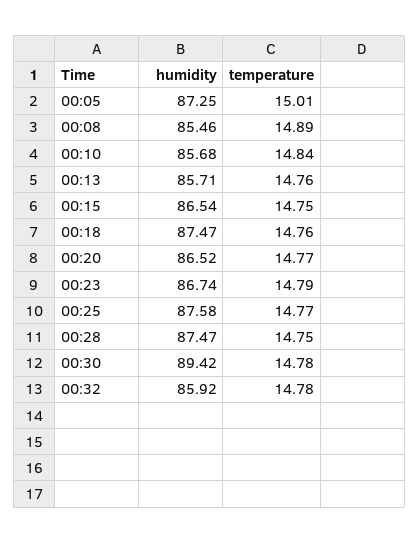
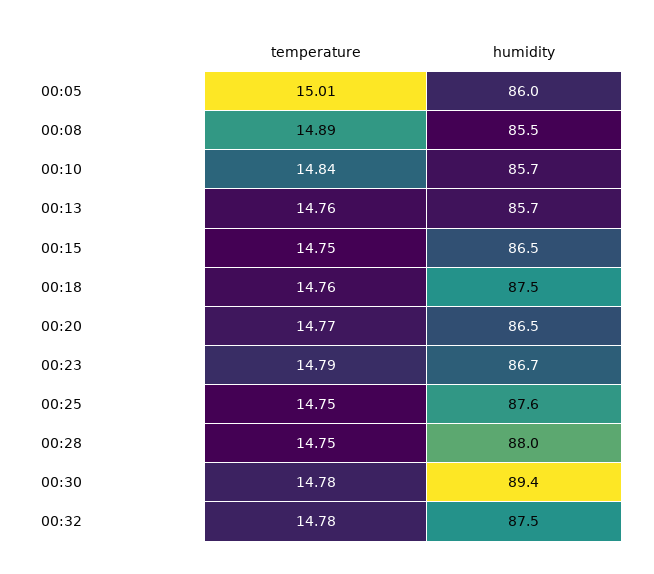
humidity, 00:05: 87.25 -> 86
temperature, 00:25: 14.77 -> 14.75
humidity, 00:28: 87.47 -> 88
humidity, 00:32: 85.92 -> 87.5

